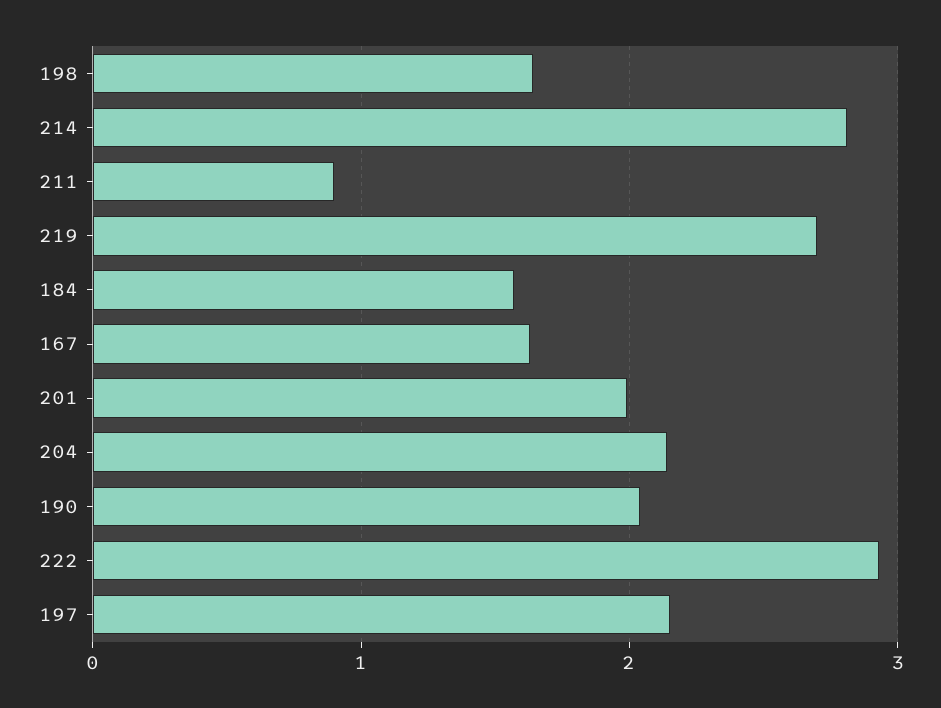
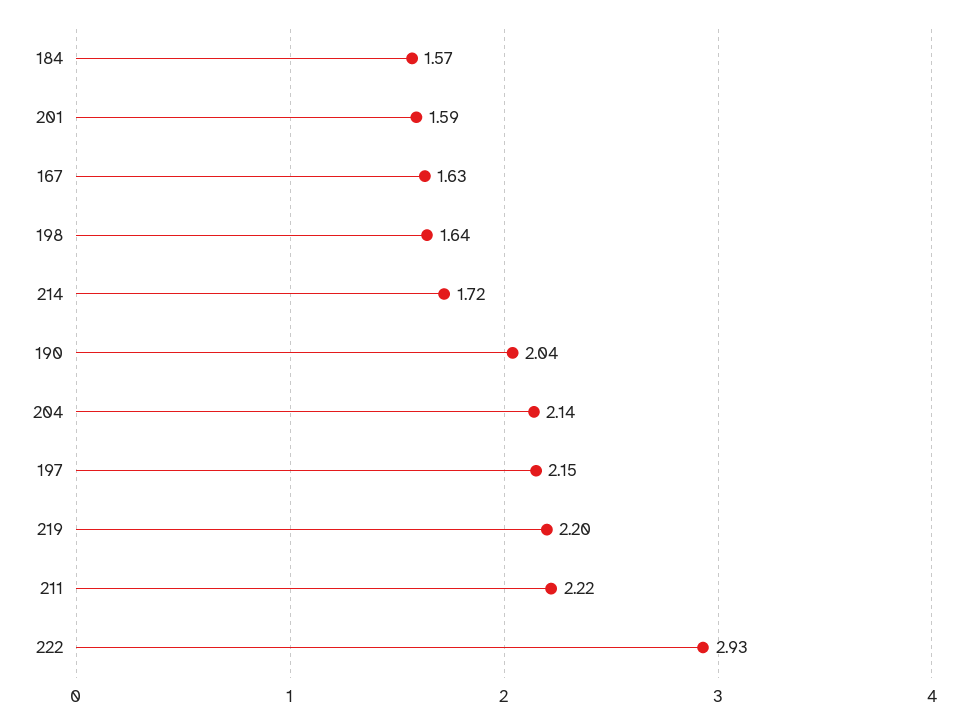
214: 2.8 -> 1.72
211: 0.9 -> 2.22
219: 2.7 -> 2.2
201: 2 -> 1.59

